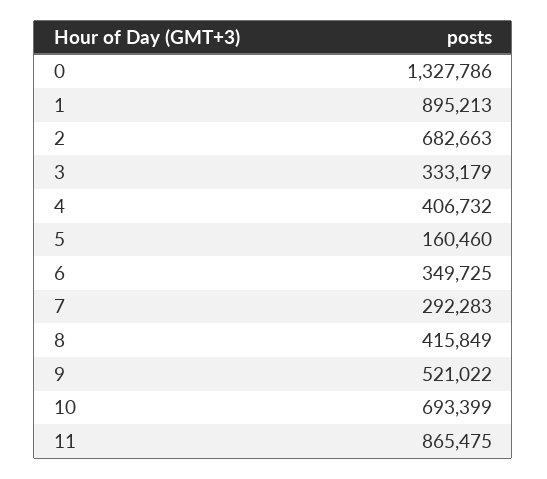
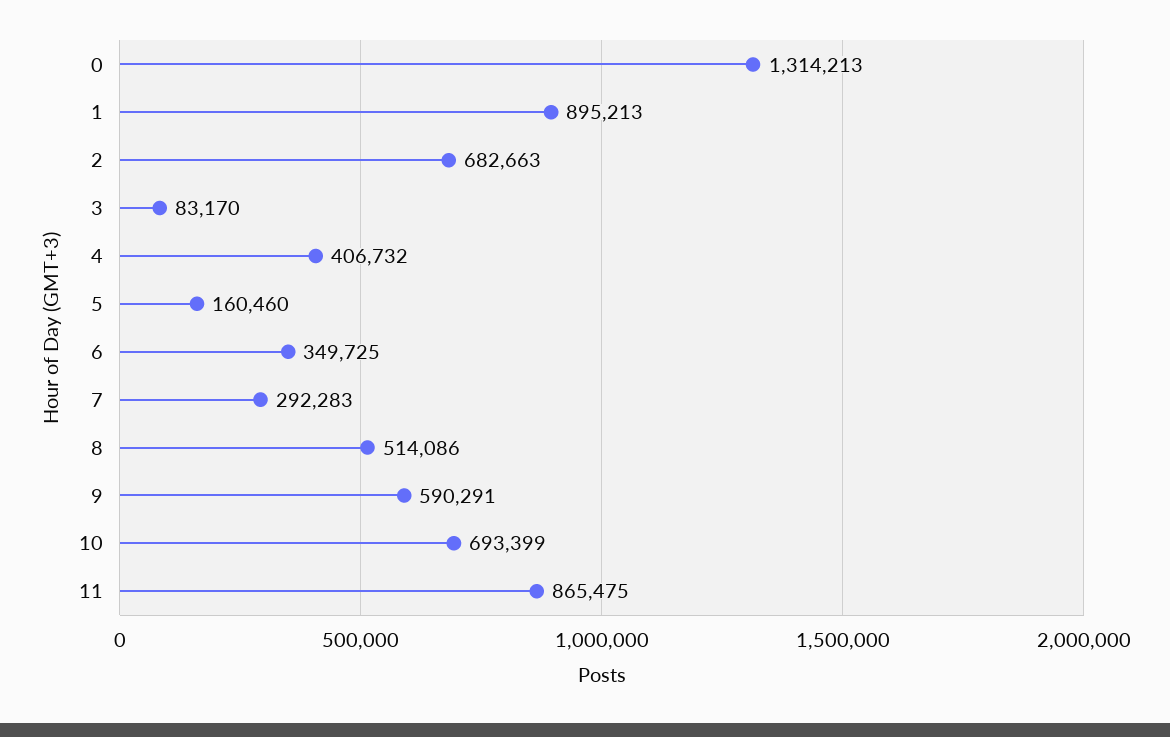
0: 1327786 -> 1314213
3: 333179 -> 83170
8: 415849 -> 514086
9: 521022 -> 590291

